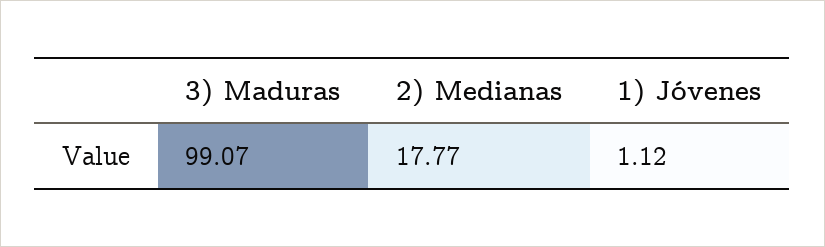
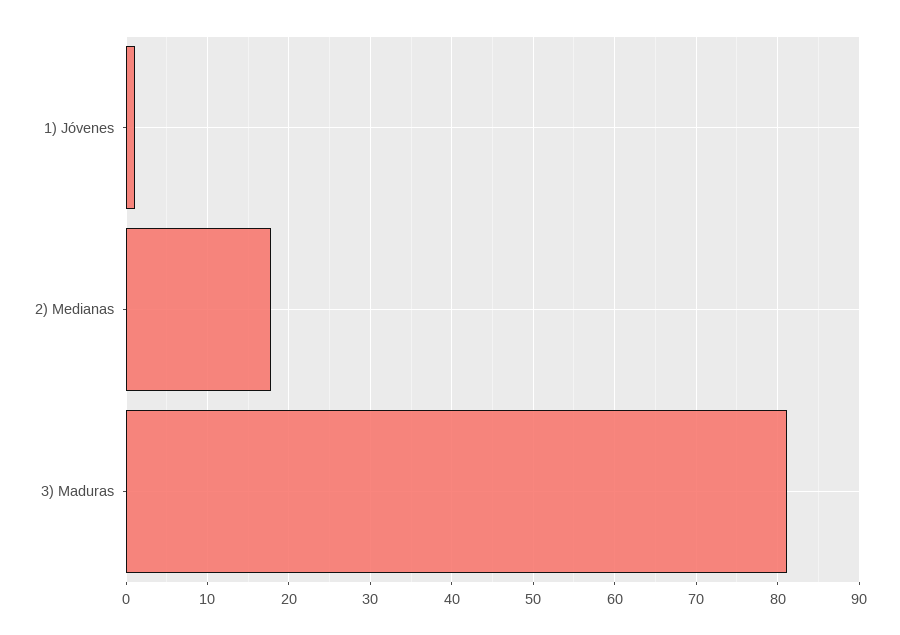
3) Maduras: 99.07 -> 81

